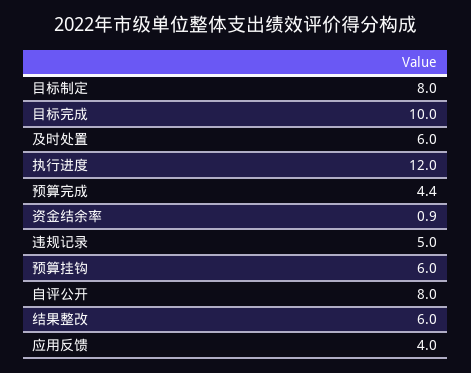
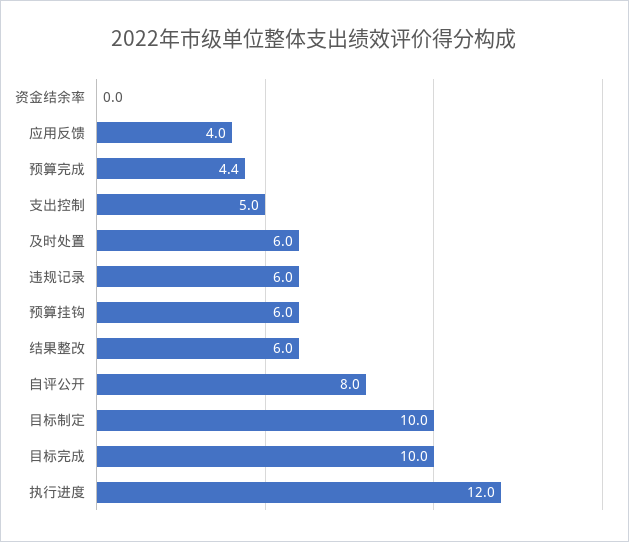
目标制定: 8 -> 10
资金结余率: 0.9 -> 0
违规记录: 5 -> 6
支出控制: none -> 5

